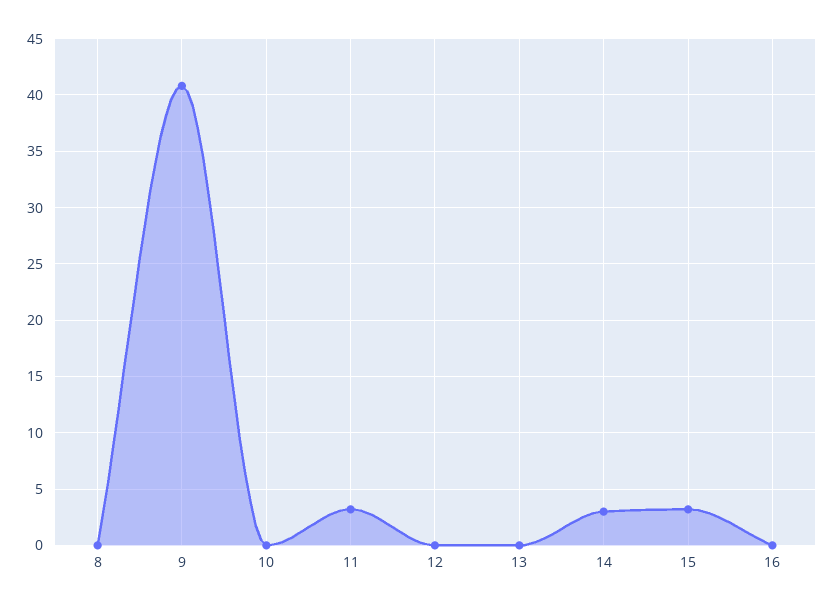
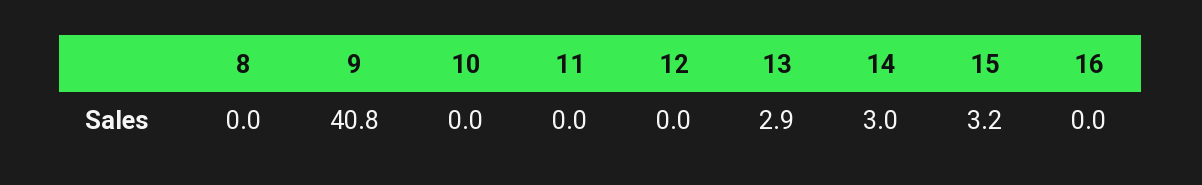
11: 3 -> 0
13: 0 -> 2.9

